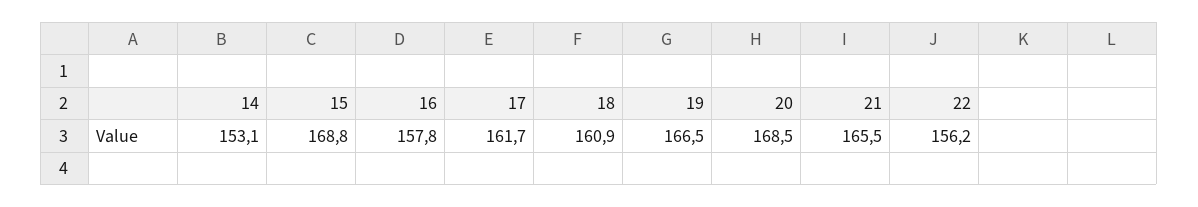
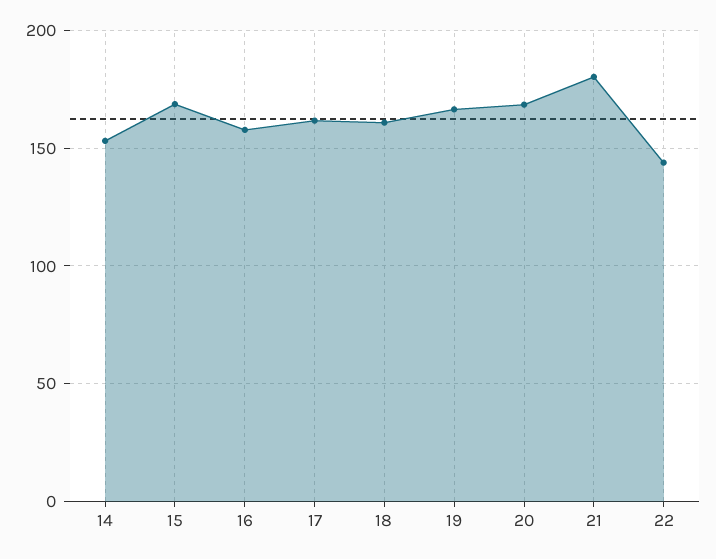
21: 165.5 -> 180
22: 156.2 -> 145

